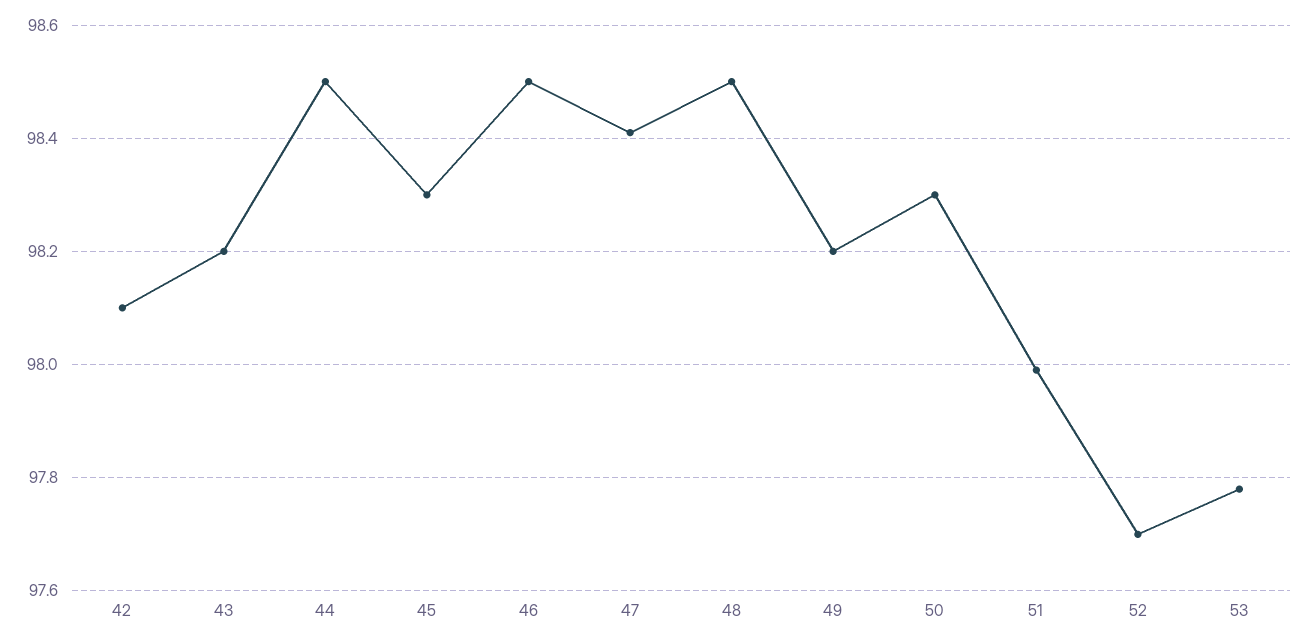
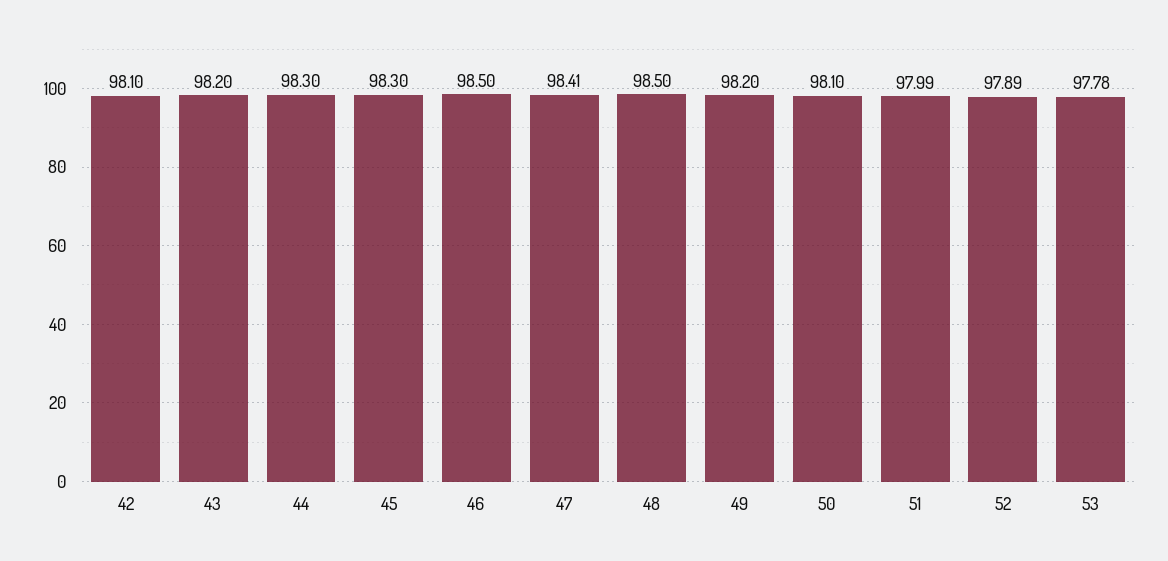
44: 98.5 -> 98.3
50: 98.3 -> 98.1
52: 97.7 -> 97.89

